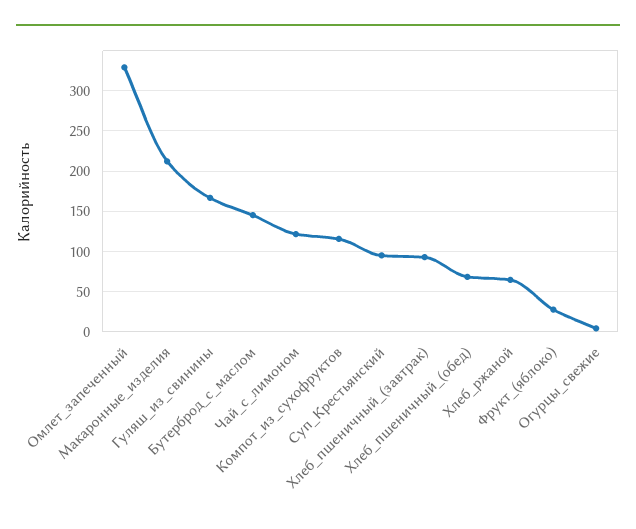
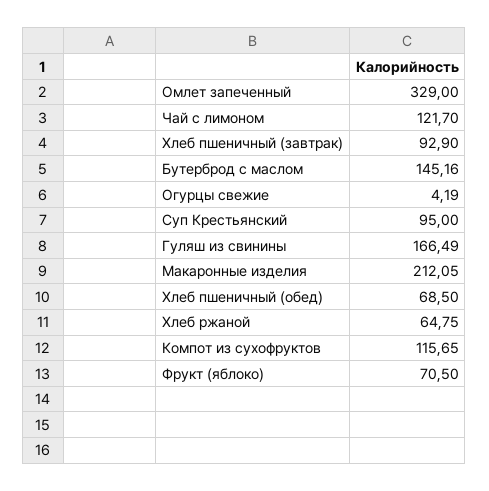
Фрукт_(яблоко): 30 -> 70.5

